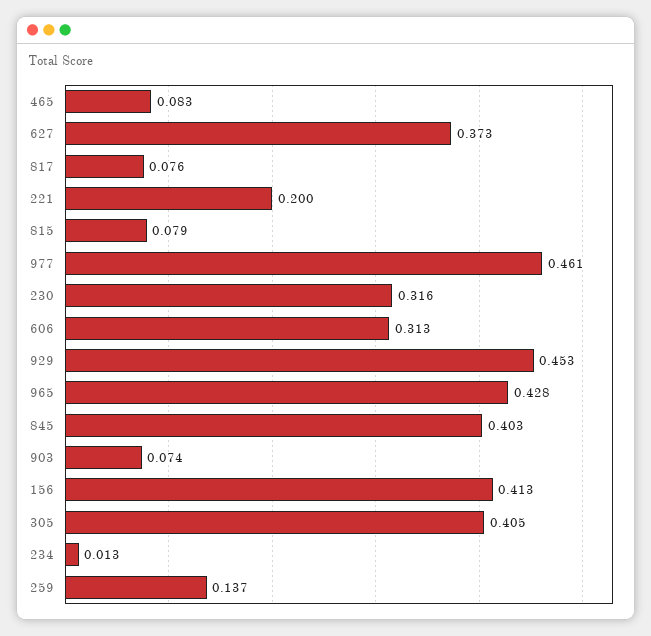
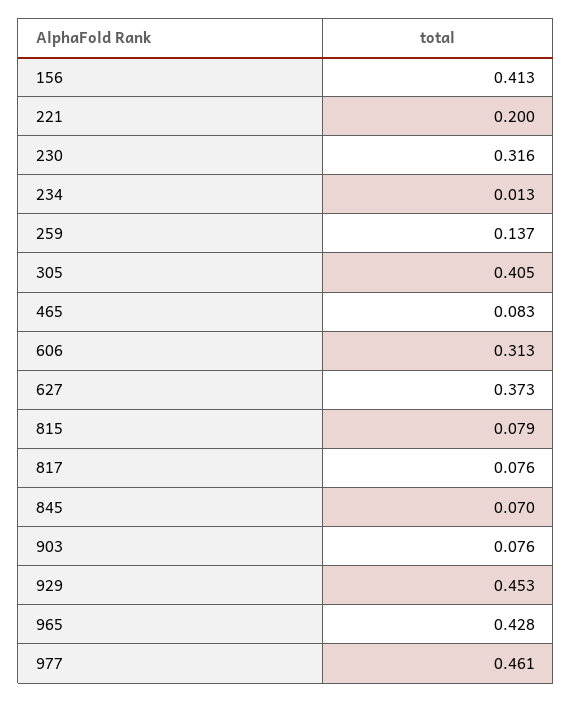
845: 0.403 -> 0.07
903: 0.074 -> 0.076

